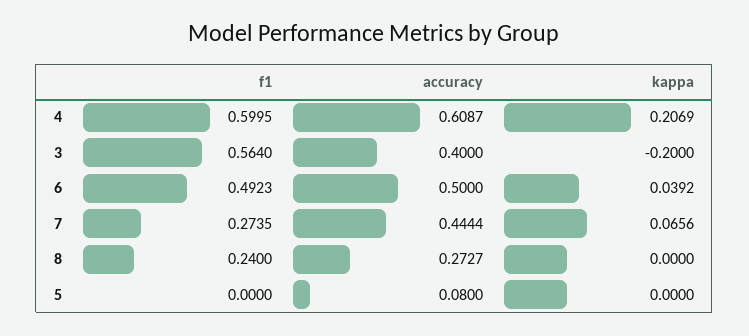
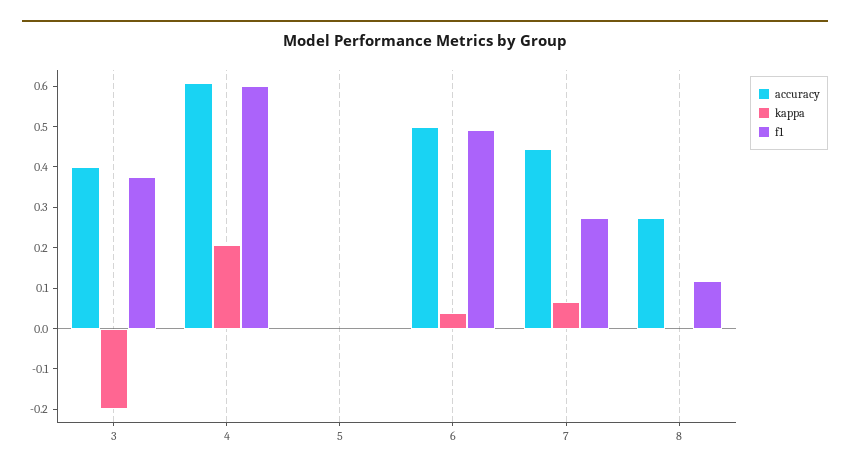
f1, 3: 0.564 -> 0.38
f1, 8: 0.24 -> 0.12
accuracy, 5: 0.08 -> 0

